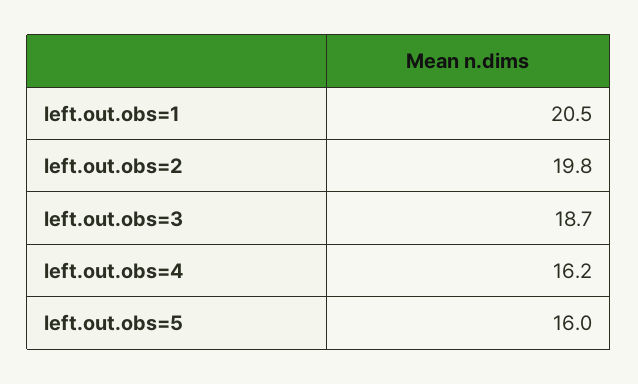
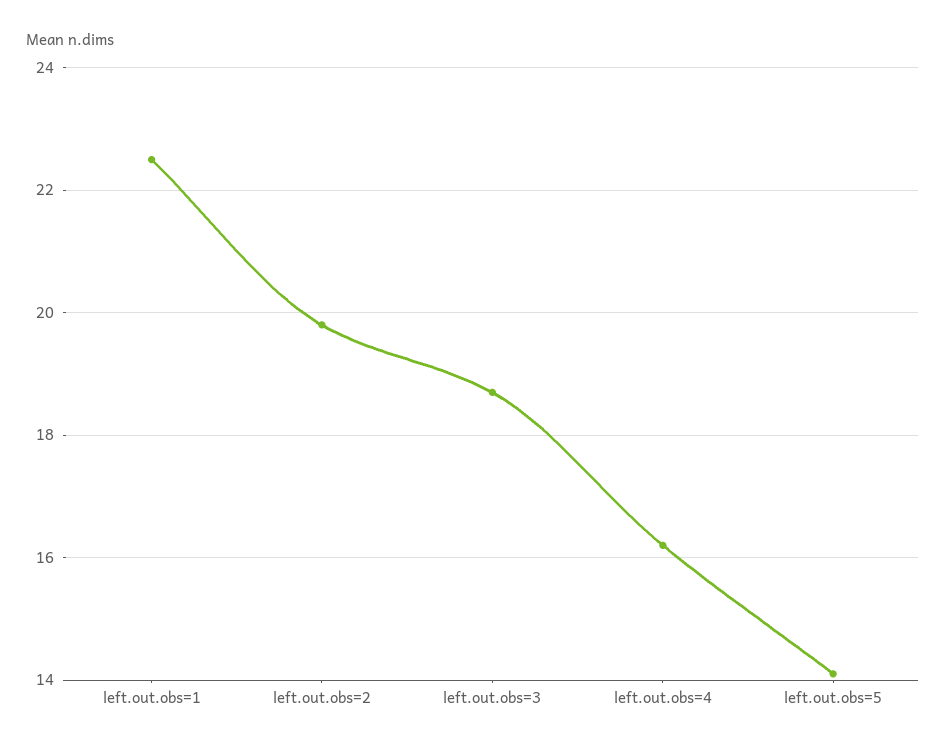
left.out.obs=1: 20.5 -> 22.5
left.out.obs=5: 16 -> 14

